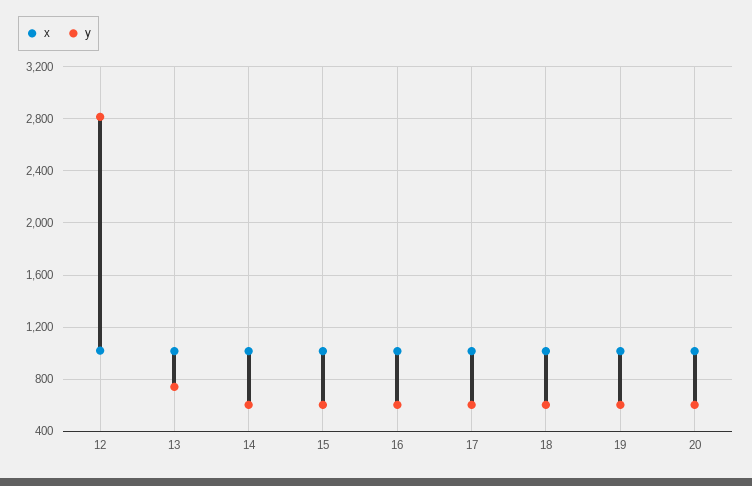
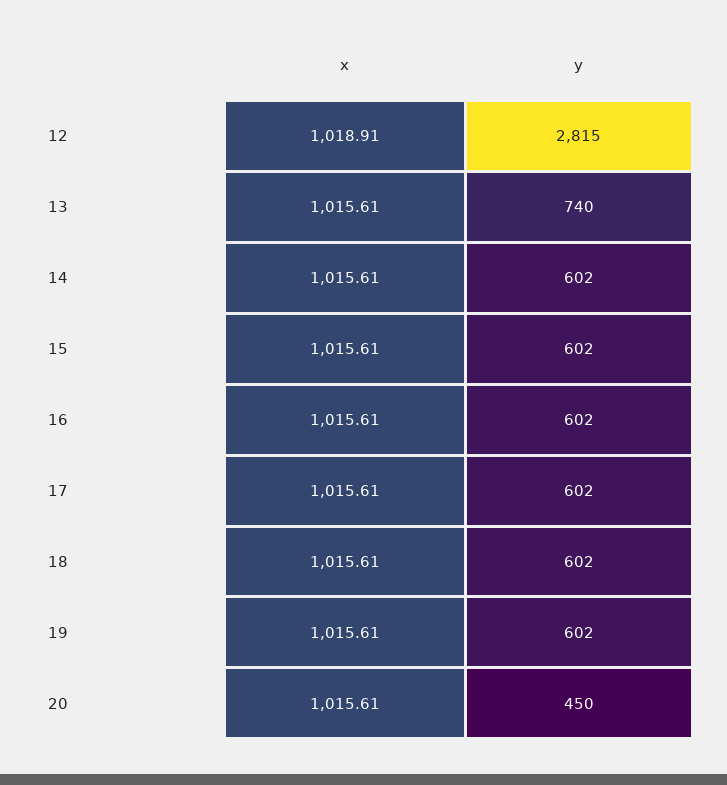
y, 20: 600 -> 450

